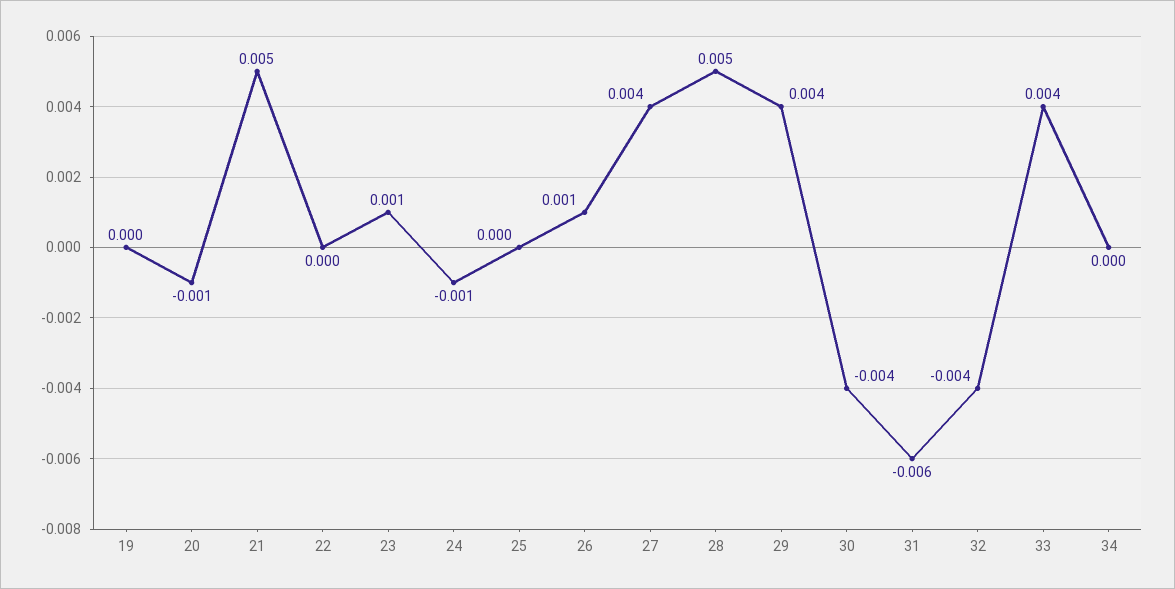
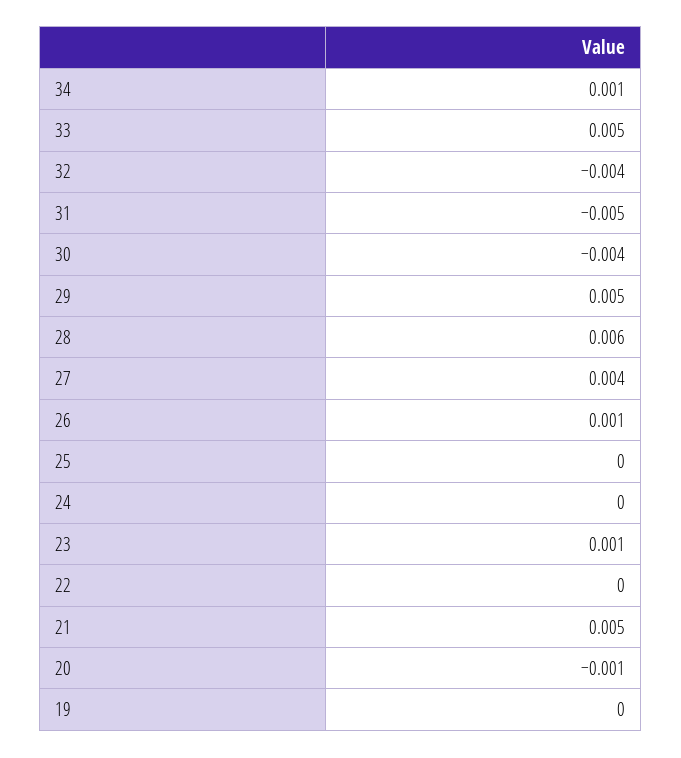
24: -0.001 -> 0
28: 0.005 -> 0.006
29: 0.004 -> 0.005
31: -0.006 -> -0.005
33: 0.004 -> 0.005
34: 0 -> 0.001

